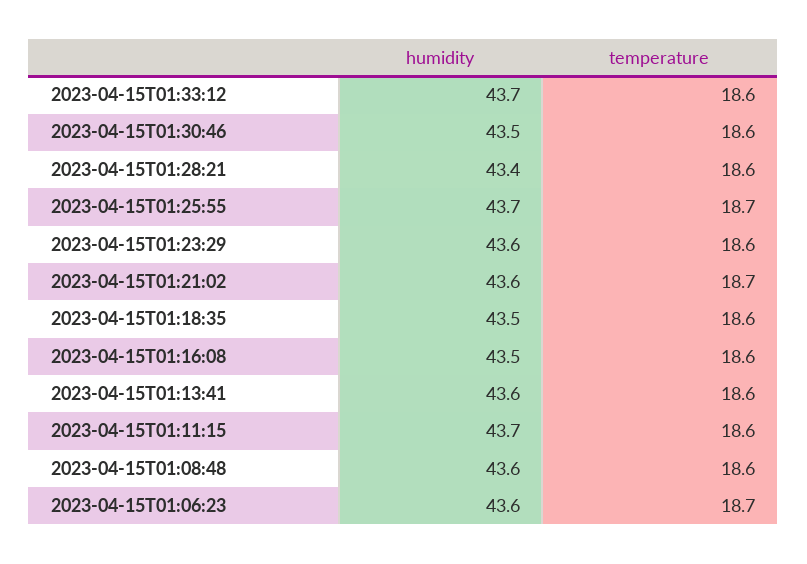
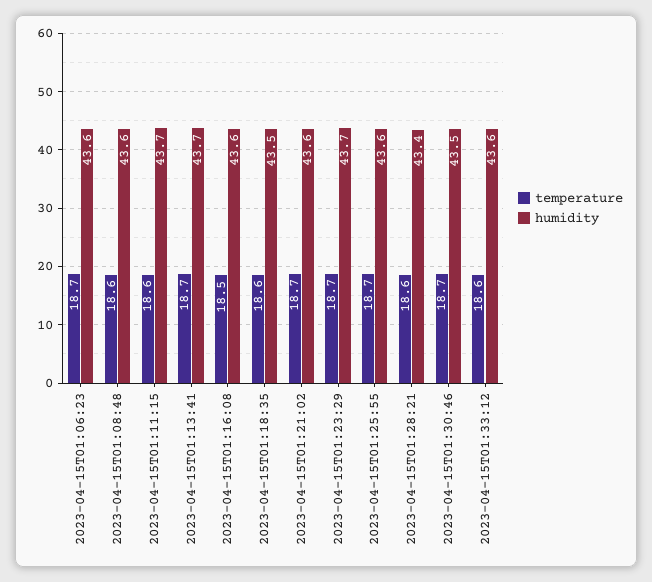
humidity, 2023-04-15T01:33:12: 43.7 -> 43.6
temperature, 2023-04-15T01:30:46: 18.6 -> 18.7
humidity, 2023-04-15T01:25:55: 43.7 -> 43.6
humidity, 2023-04-15T01:23:29: 43.6 -> 43.7
temperature, 2023-04-15T01:23:29: 18.6 -> 18.7
humidity, 2023-04-15T01:16:08: 43.5 -> 43.6
temperature, 2023-04-15T01:16:08: 18.6 -> 18.5
humidity, 2023-04-15T01:13:41: 43.6 -> 43.7
temperature, 2023-04-15T01:13:41: 18.6 -> 18.7

